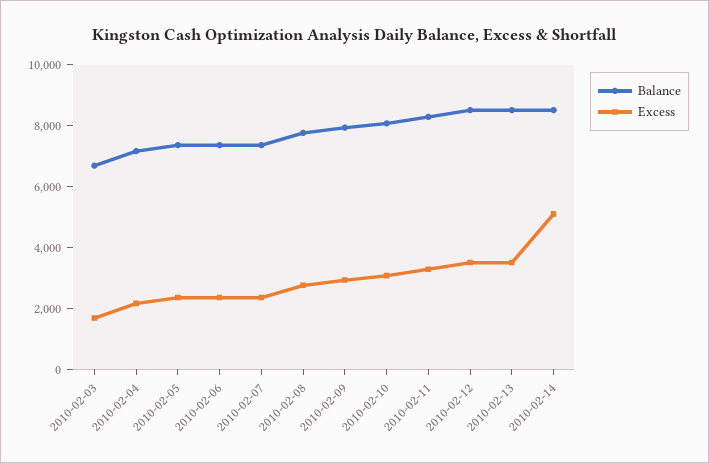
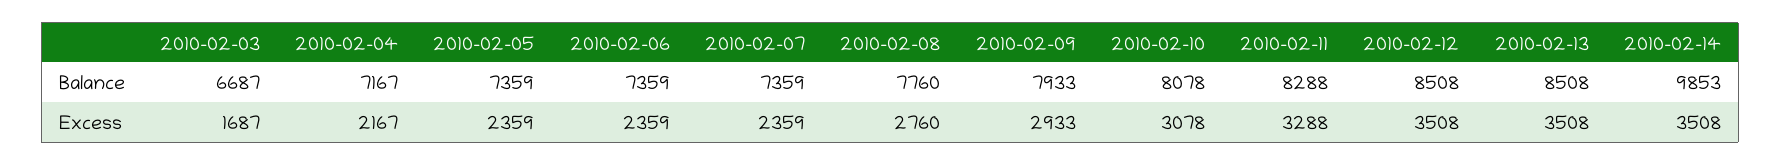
Balance, 2010-02-14: 8500 -> 9853
Excess, 2010-02-14: 5000 -> 3508

